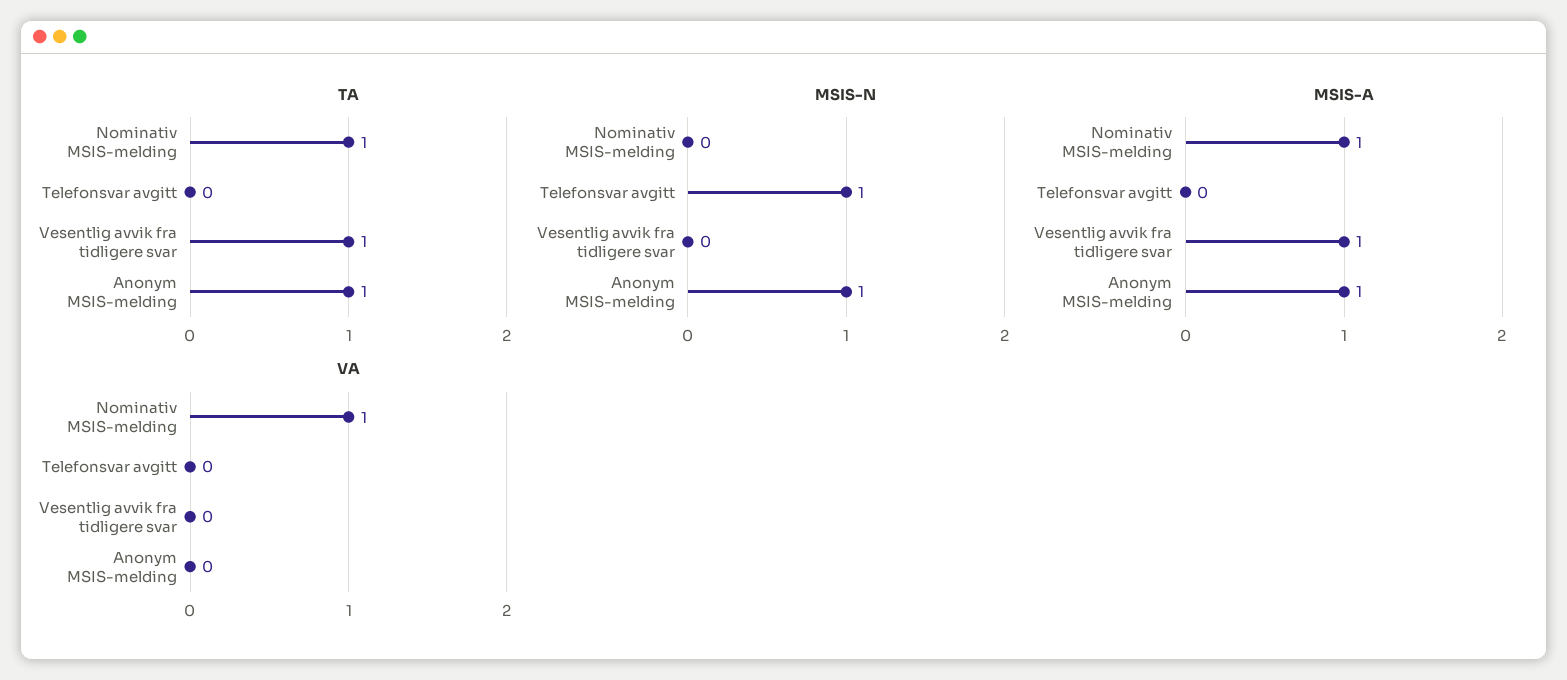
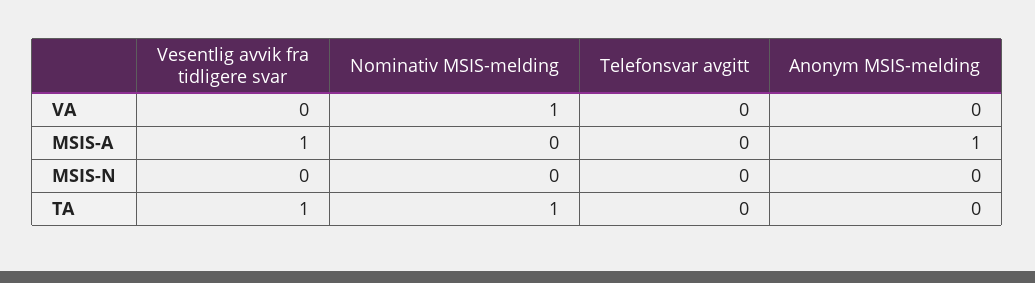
TA, Anonym MSIS-melding: 1 -> 0
MSIS-N, Telefonsvar avgitt: 1 -> 0
MSIS-N, Anonym MSIS-melding: 1 -> 0
MSIS-A, Nominativ MSIS-melding: 1 -> 0

